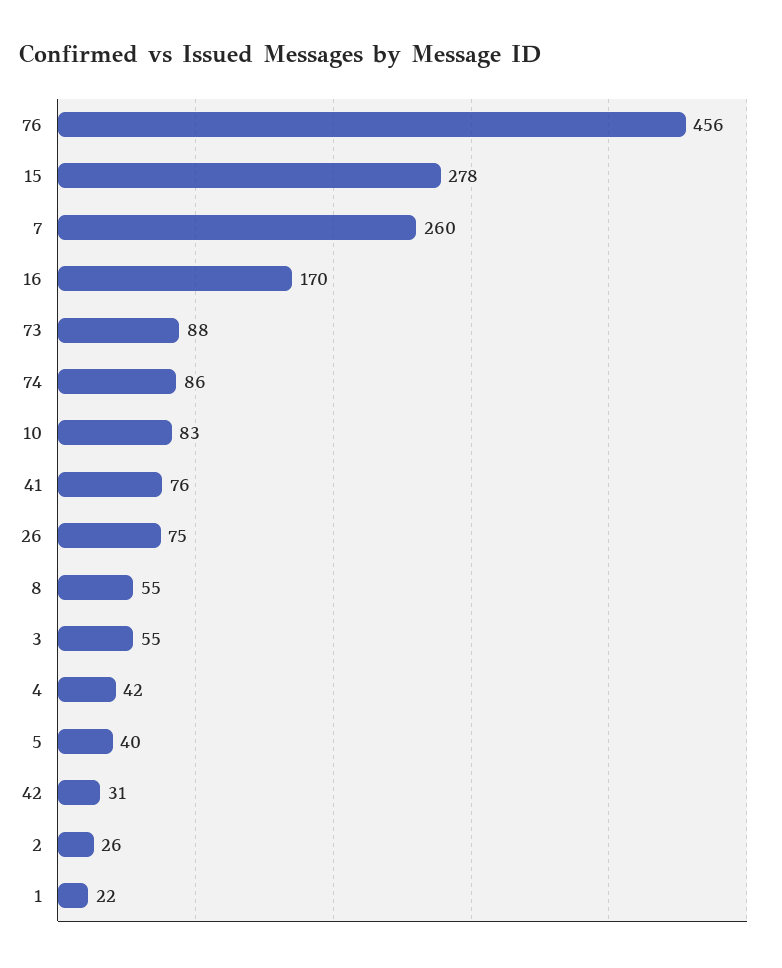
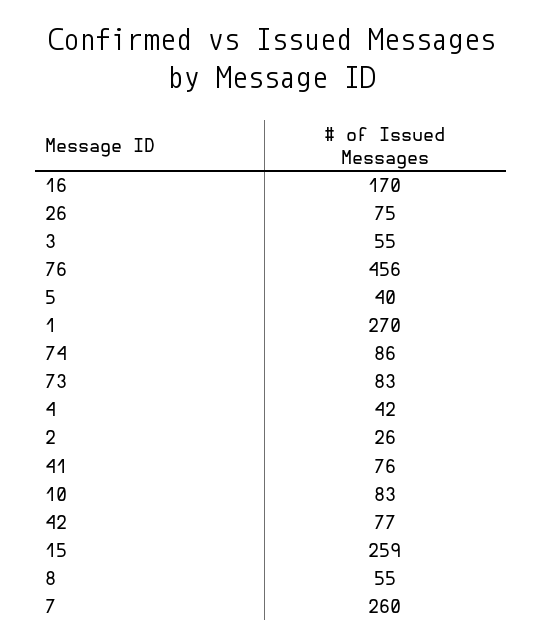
15: 278 -> 259
73: 88 -> 83
42: 31 -> 77
1: 22 -> 270

